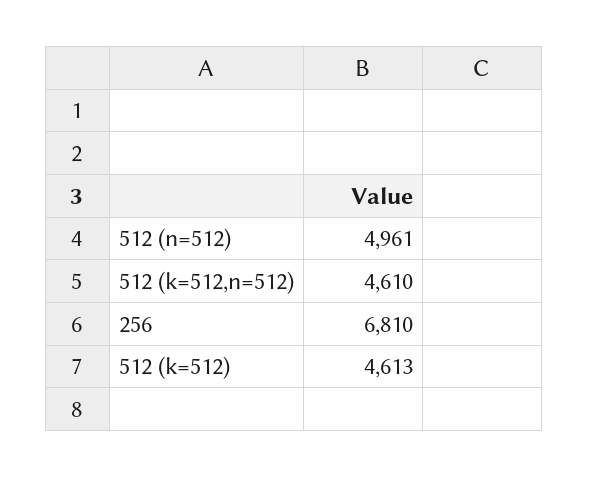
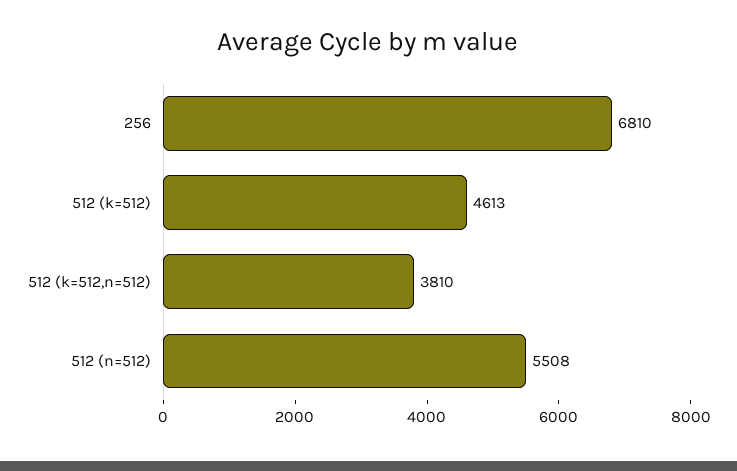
512 (n=512): 4961 -> 5508
512 (k=512,n=512): 4610 -> 3810

